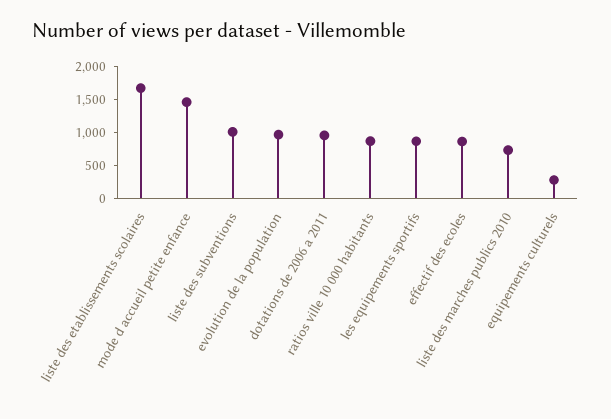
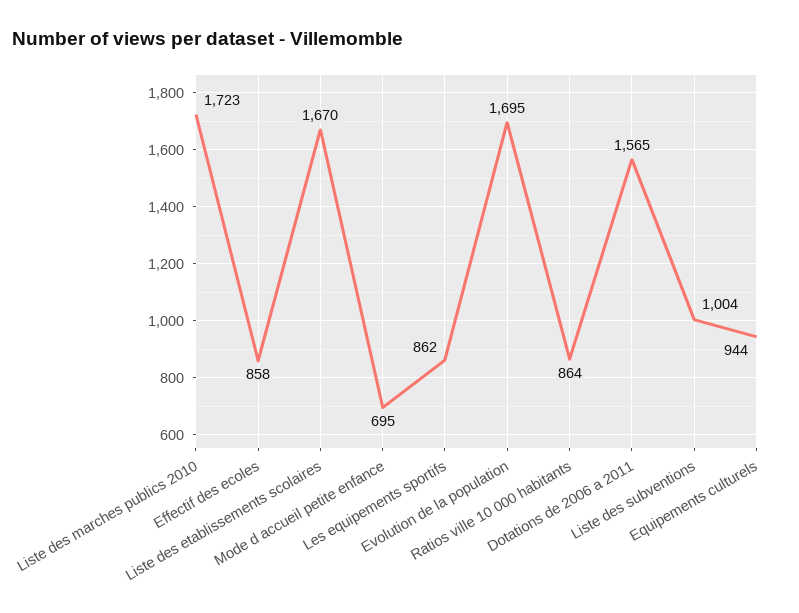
mode d accueil petite enfance: 1500 -> 695
evolution de la population: 1000 -> 1695
dotations de 2006 a 2011: 1000 -> 1565
liste des marches publics 2010: 750 -> 1723
equipements culturels: 250 -> 944

